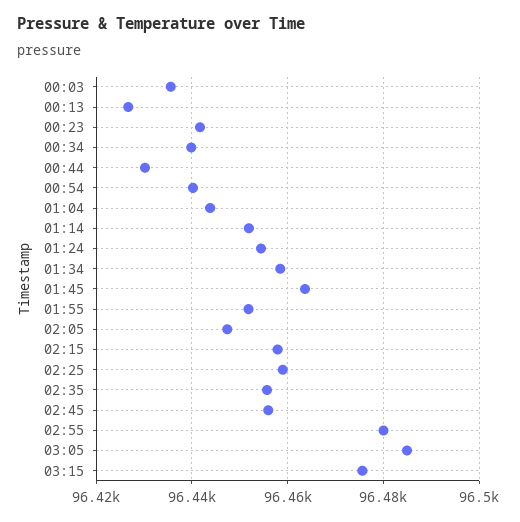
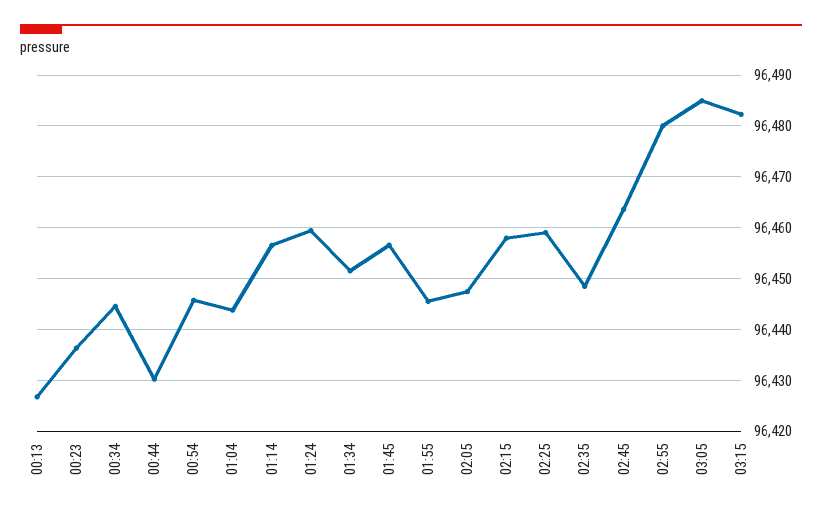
00:03: 96436 -> none
00:23: 96442 -> 96436
00:34: 96440 -> 96444
00:54: 96440 -> 96446
01:14: 96452 -> 96456
01:24: 96454 -> 96460
01:34: 96458 -> 96452
01:45: 96464 -> 96456
01:55: 96452 -> 96446
02:35: 96456 -> 96448
02:45: 96456 -> 96464
03:15: 96476 -> 96482

